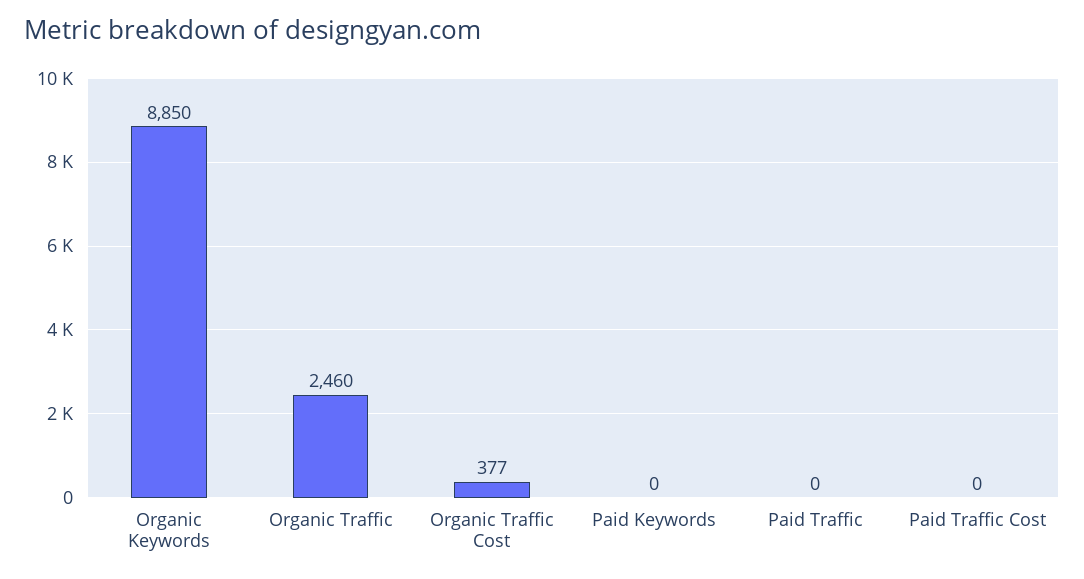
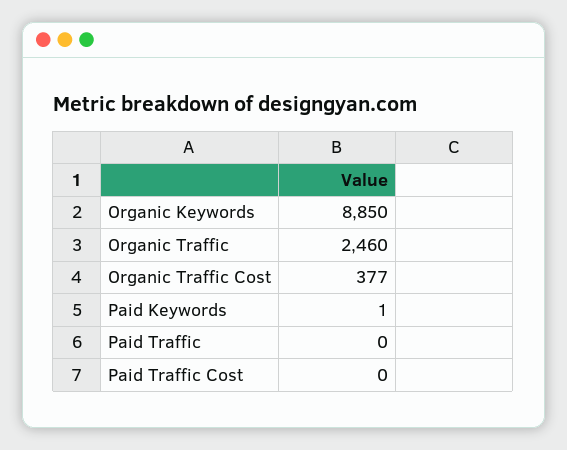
Paid Keywords: 0 -> 1

